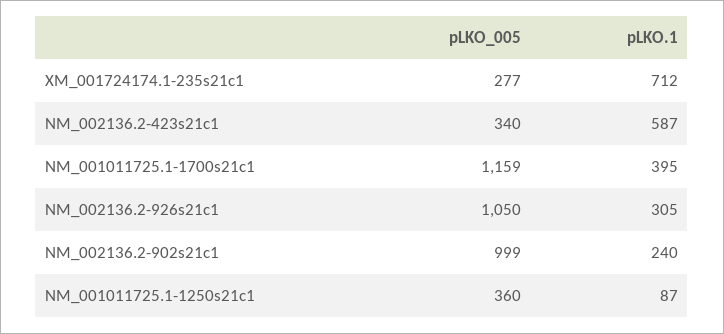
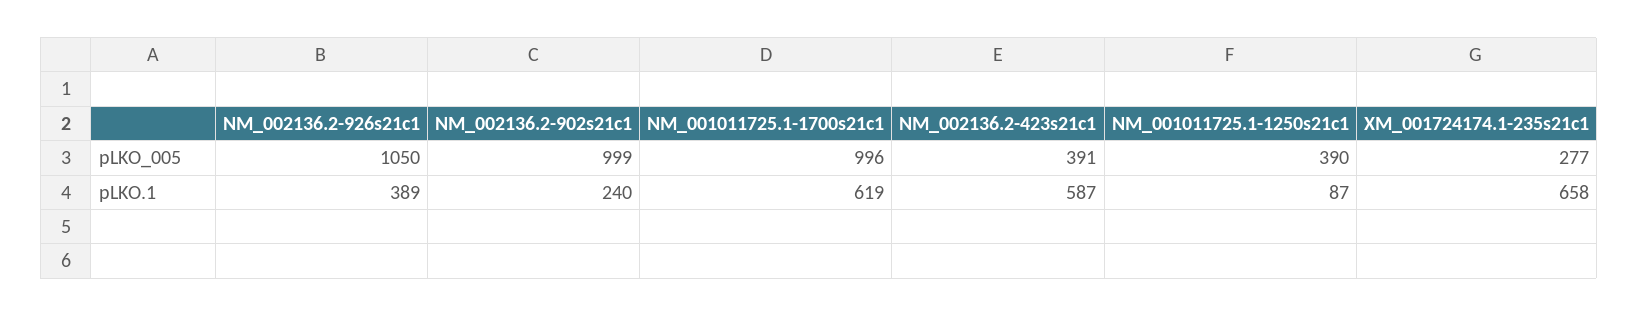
pLKO.1, XM_001724174.1-235s21c1: 712 -> 658
pLKO_005, NM_002136.2-423s21c1: 340 -> 391
pLKO_005, NM_001011725.1-1700s21c1: 1159 -> 996
pLKO.1, NM_001011725.1-1700s21c1: 395 -> 619
pLKO.1, NM_002136.2-926s21c1: 305 -> 389
pLKO_005, NM_001011725.1-1250s21c1: 360 -> 390

